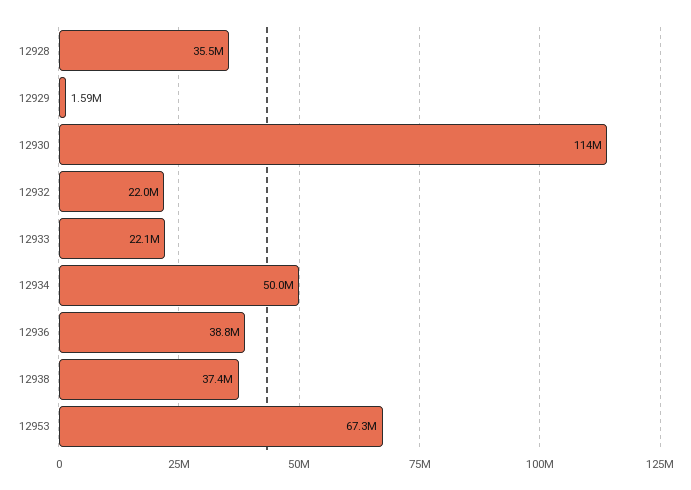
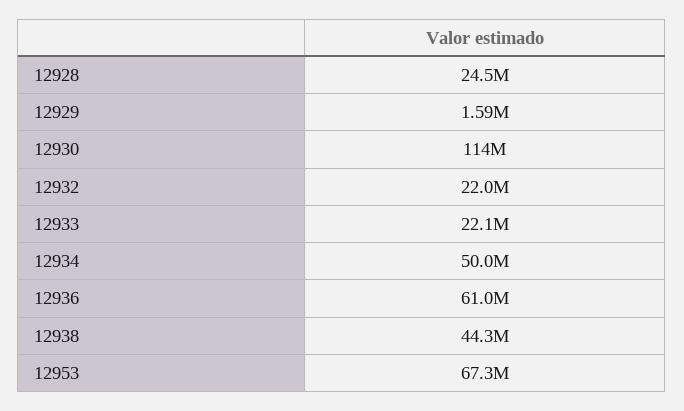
12928: 35500000 -> 24500000
12936: 38800000 -> 61000000
12938: 37400000 -> 44300000

